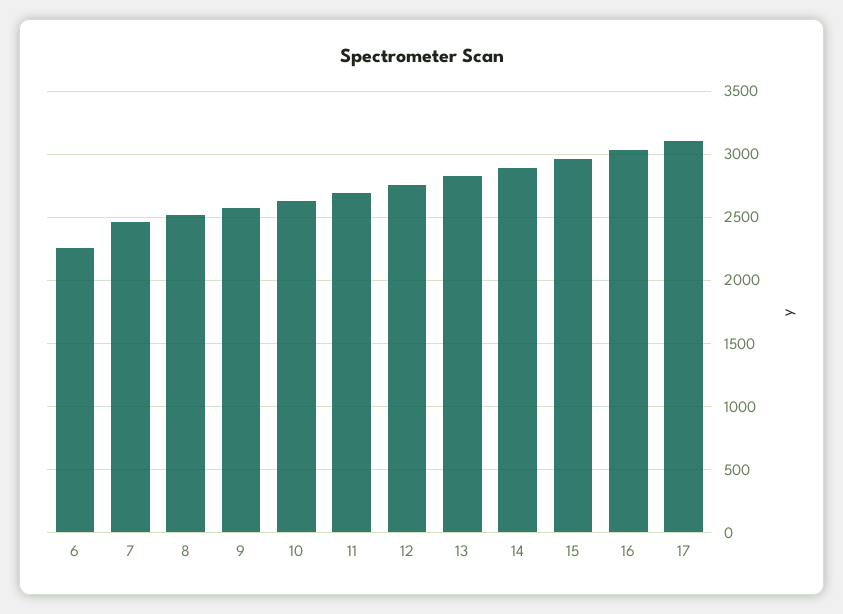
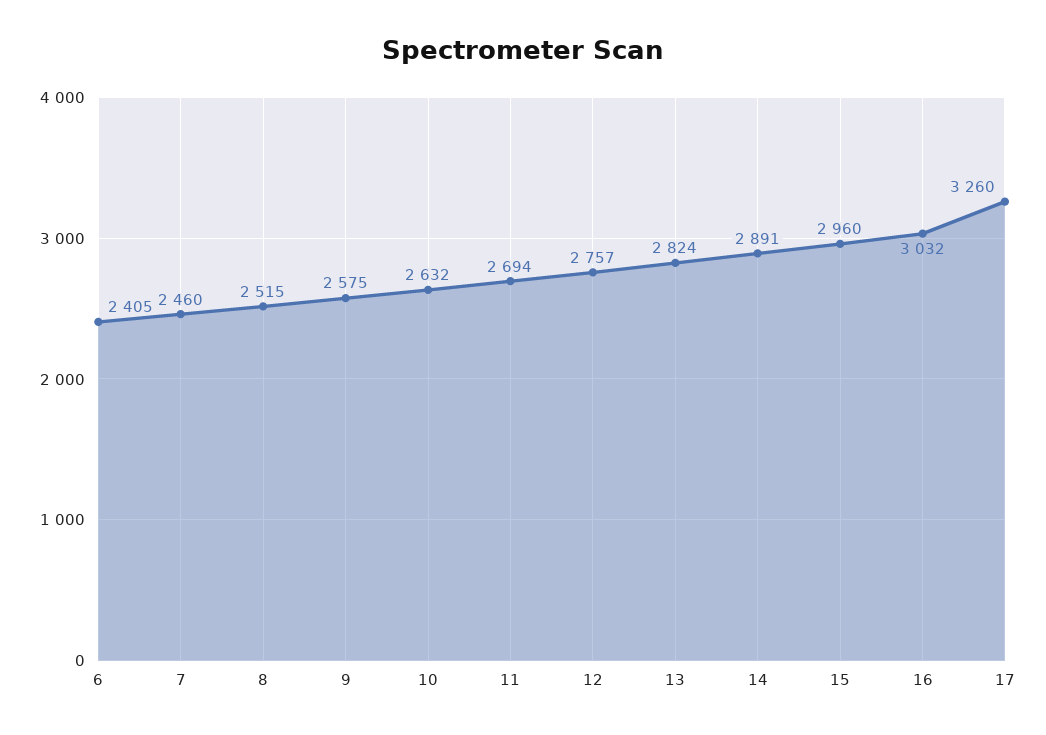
6: 2250 -> 2405
17: 3100 -> 3260

